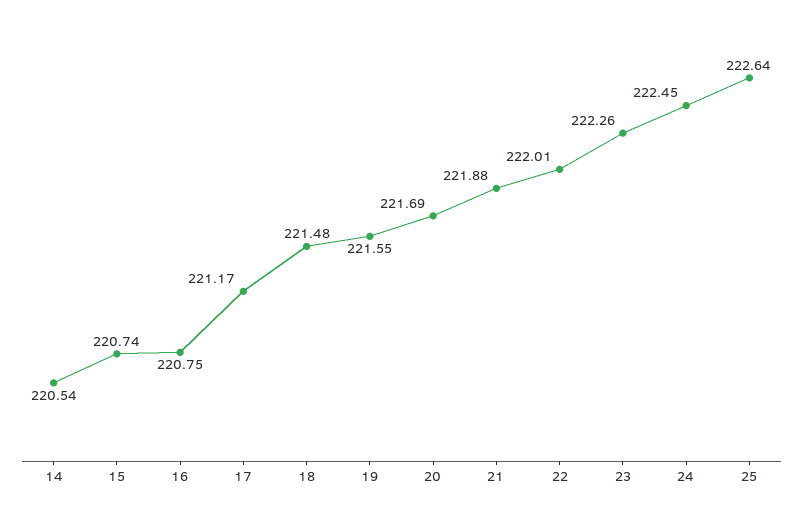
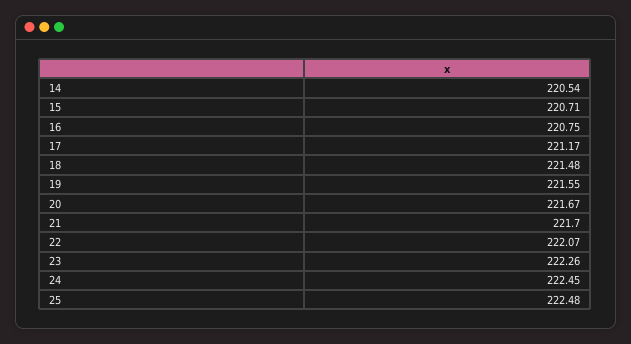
15: 220.74 -> 220.71
20: 221.69 -> 221.67
21: 221.88 -> 221.7
22: 222.01 -> 222.07
25: 222.64 -> 222.48

